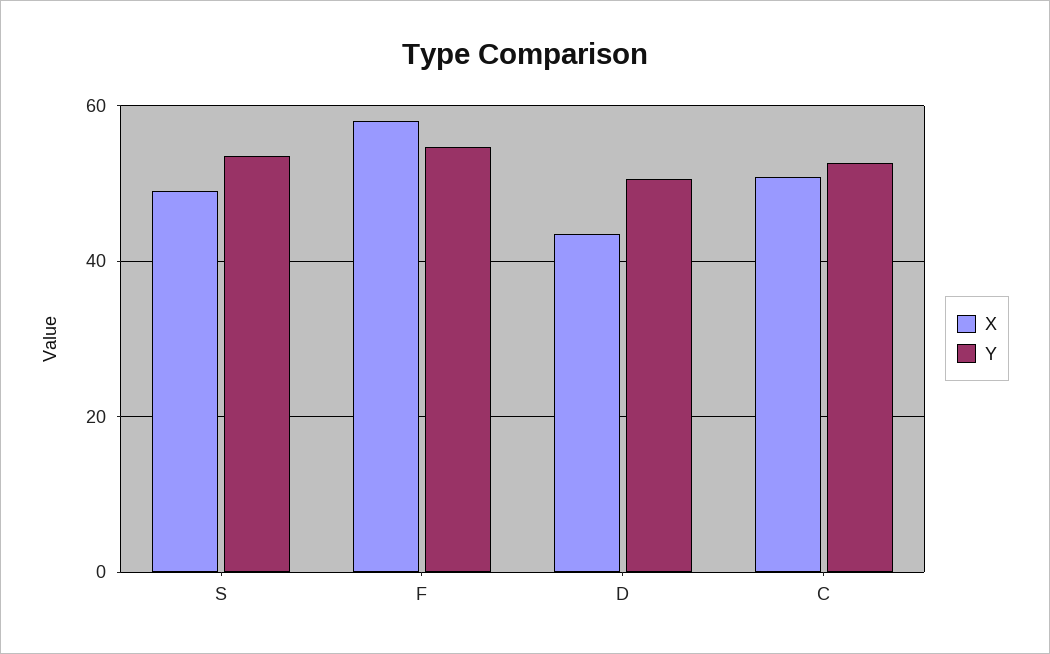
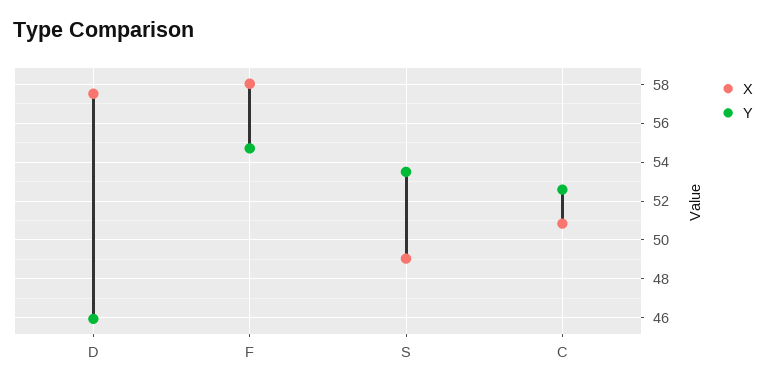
X, D: 44 -> 57.5
Y, D: 50 -> 46

